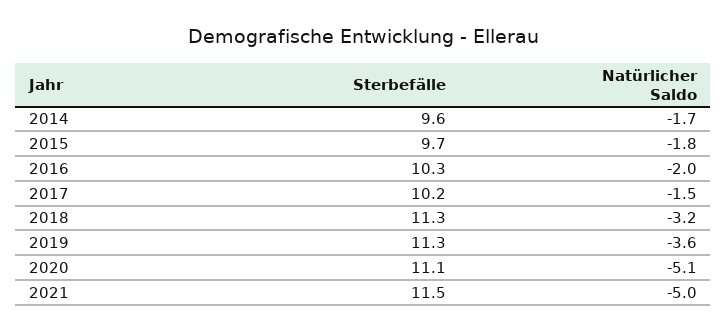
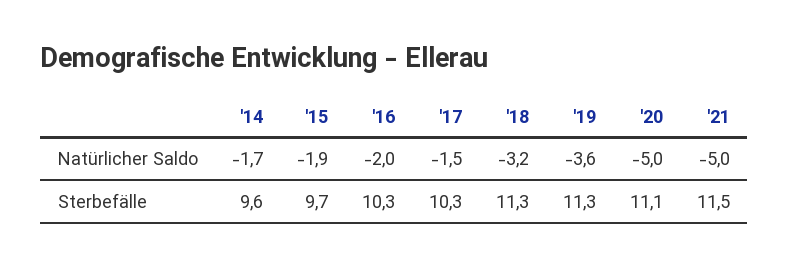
Natürlicher Saldo, 2015: -1.8 -> -1.9
Sterbefälle, 2017: 10.2 -> 10.3
Natürlicher Saldo, 2020: -5.1 -> -5

